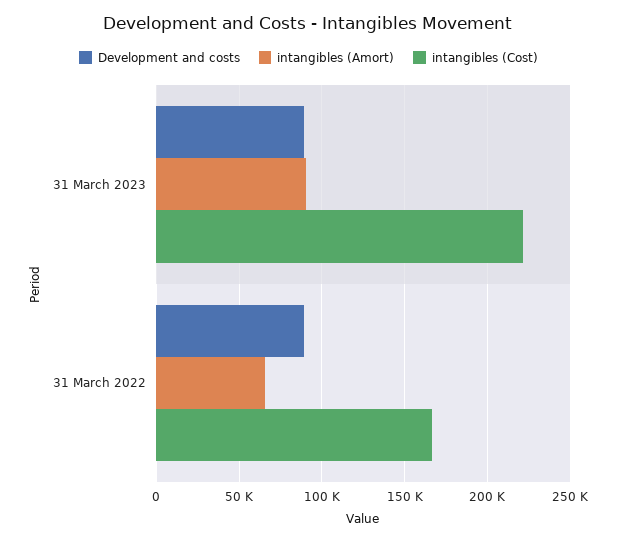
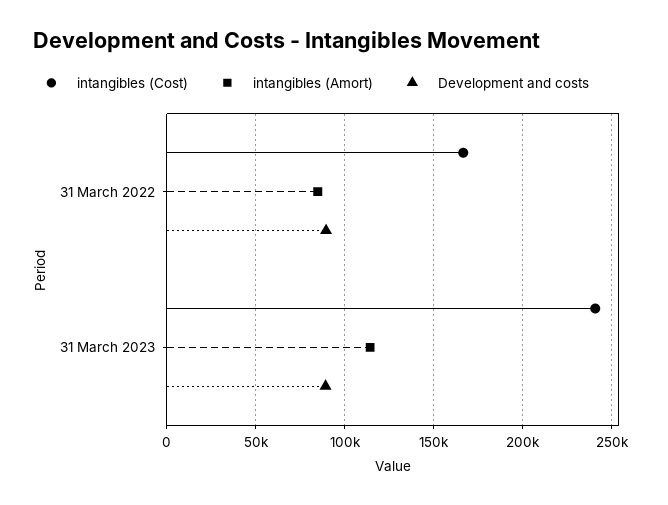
intangibles (Amort), 31 March 2023: 90000 -> 115000
intangibles (Cost), 31 March 2023: 220000 -> 240000
intangibles (Amort), 31 March 2022: 65000 -> 85000

